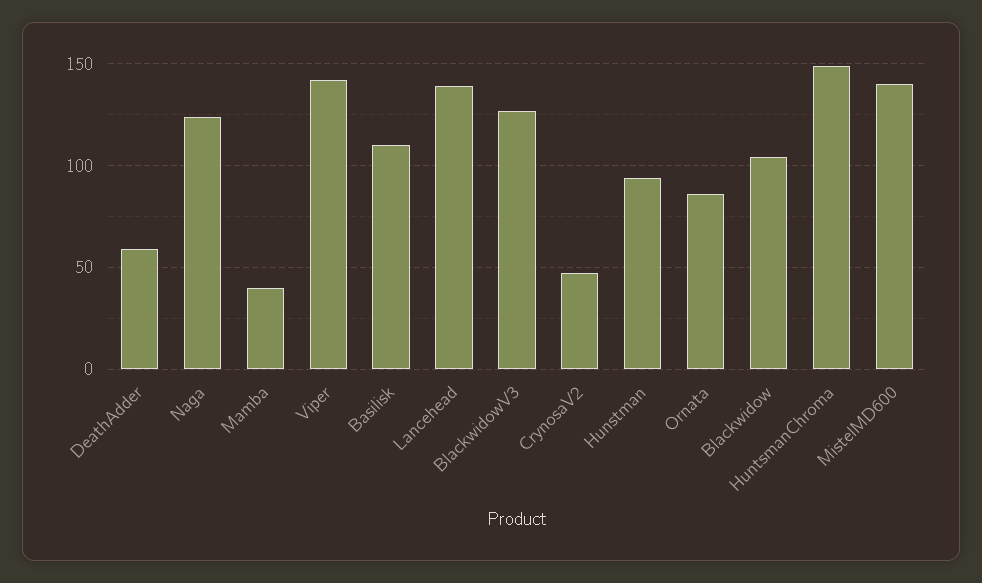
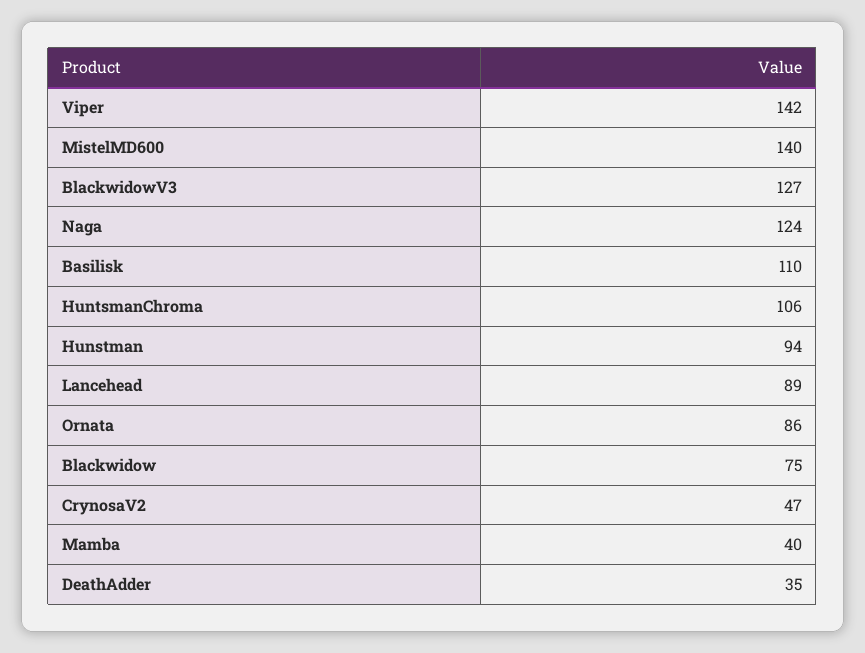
DeathAdder: 60 -> 35
Lancehead: 140 -> 89
Blackwidow: 105 -> 75
HuntsmanChroma: 150 -> 106

